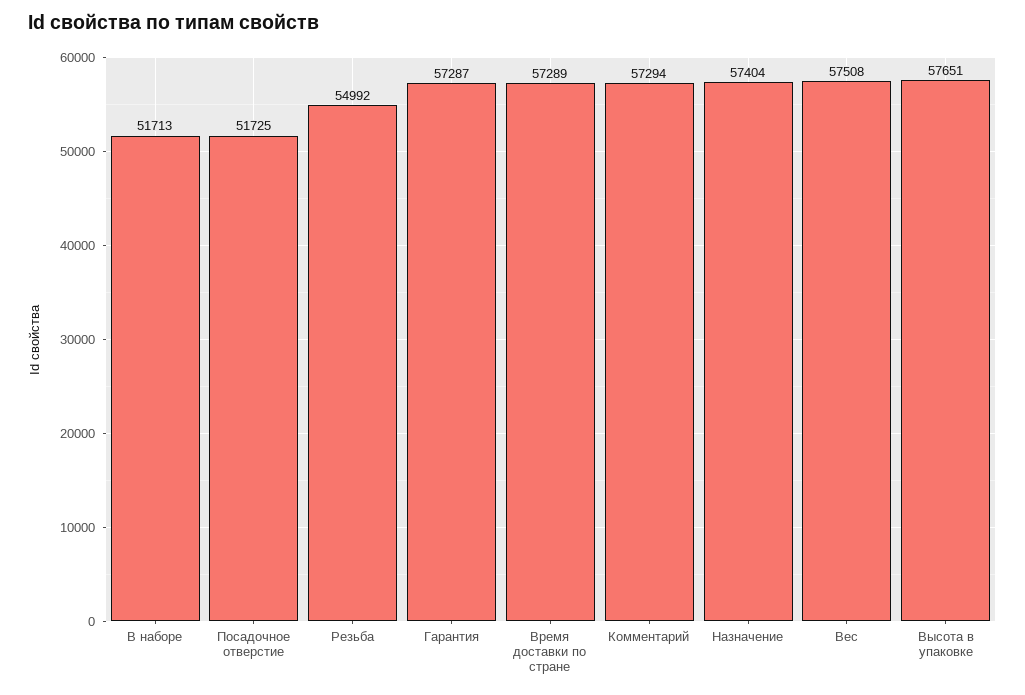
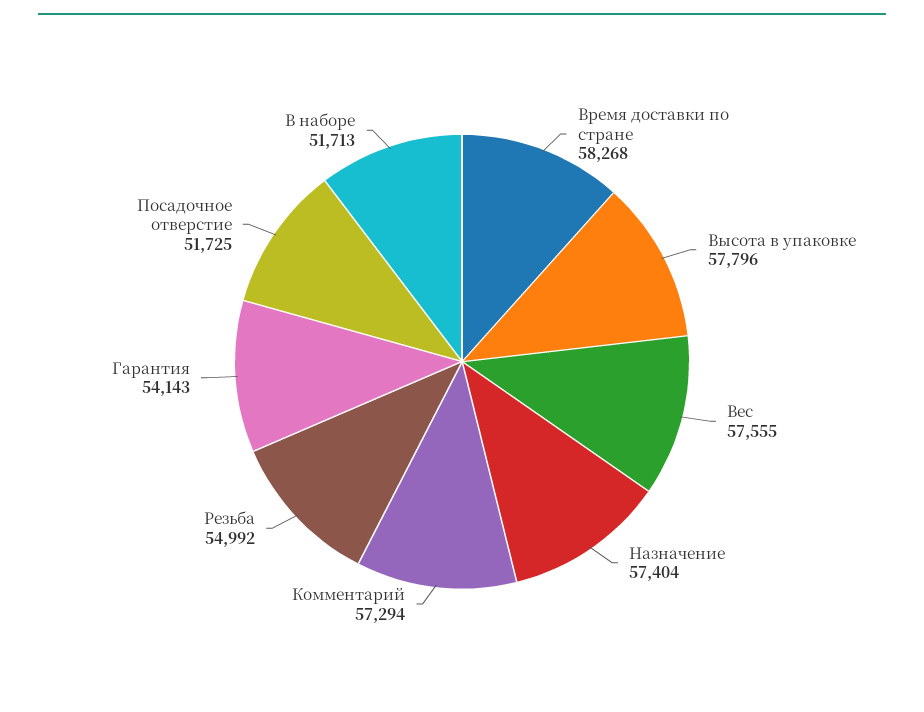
Гарантия: 57287 -> 54143
Время доставки по стране: 57289 -> 58268
Вес: 57508 -> 57555
Высота в упаковке: 57651 -> 57796

